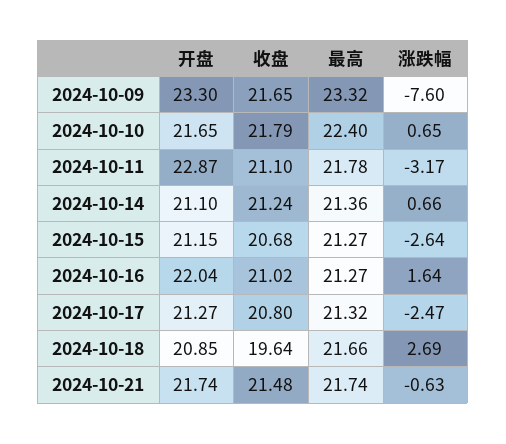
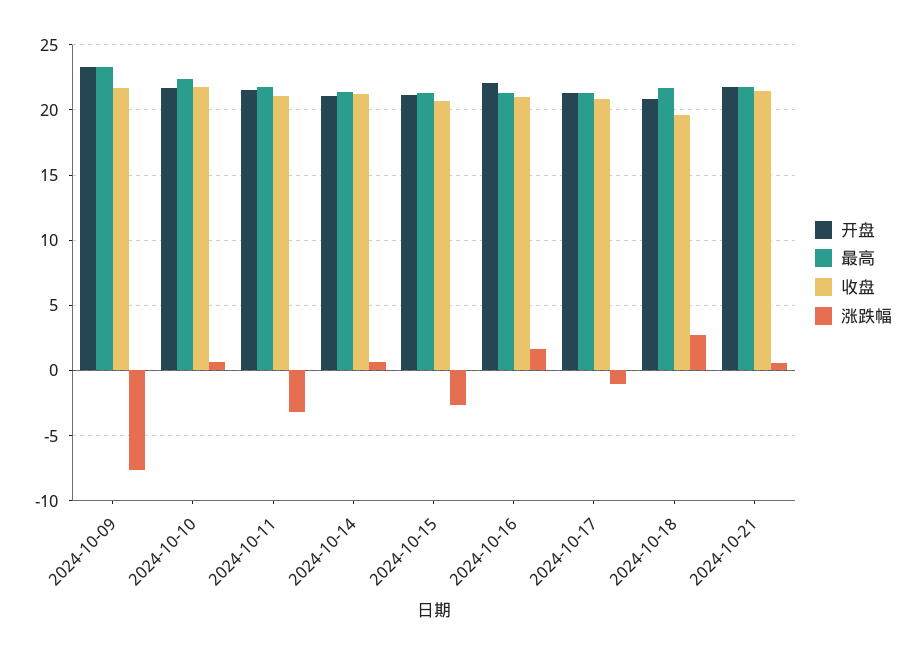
开盘, 2024-10-11: 22.87 -> 21.5
涨跌幅, 2024-10-17: -2.47 -> -1
涨跌幅, 2024-10-21: -0.63 -> 0.5

